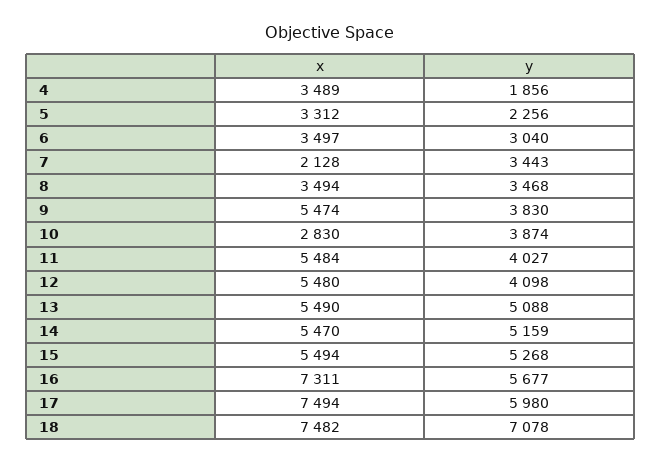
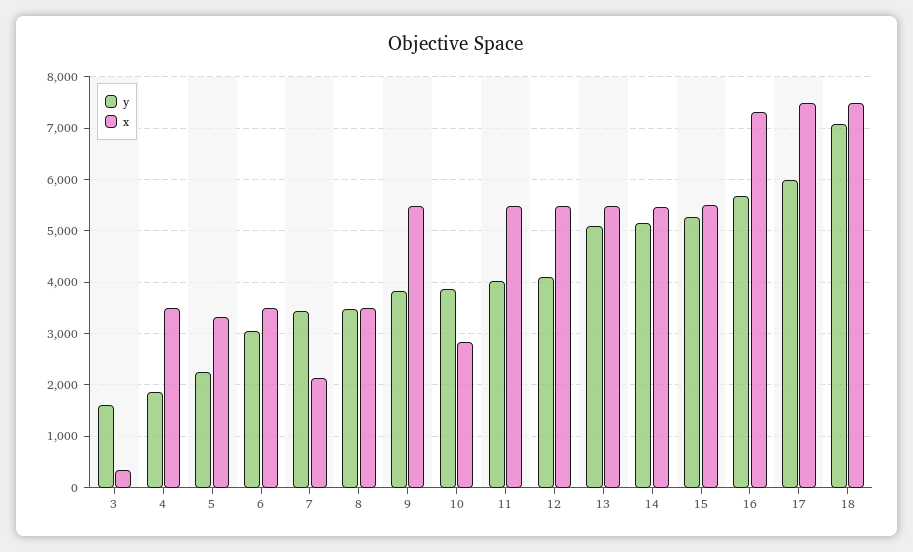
y, 3: none -> 1600
x, 3: none -> 400

